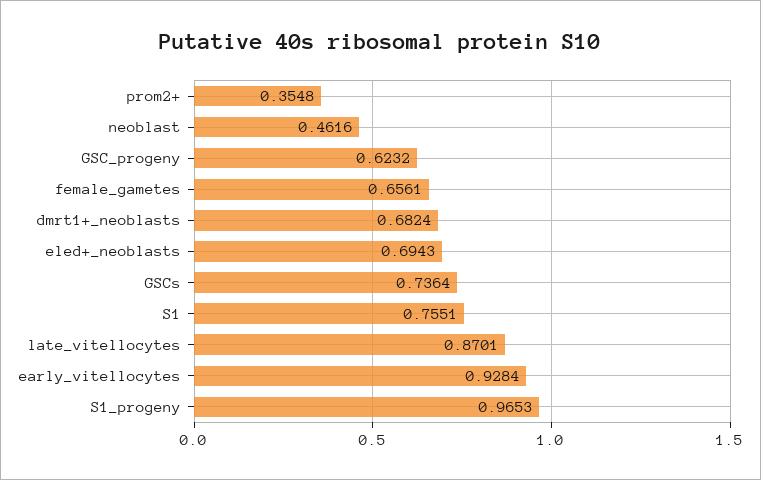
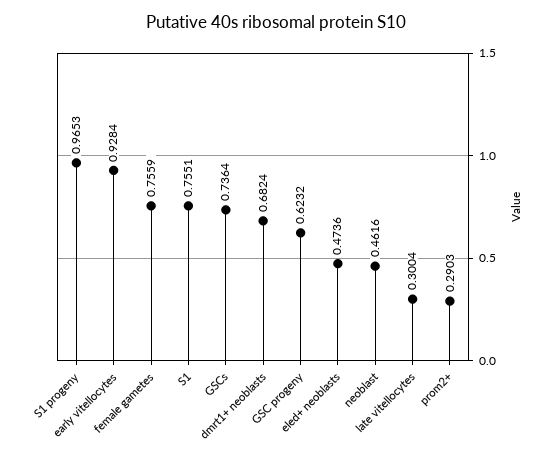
prom2+: 0.3548 -> 0.2903
female_gametes: 0.6561 -> 0.7559
eled+_neoblasts: 0.6943 -> 0.4736
late_vitellocytes: 0.8701 -> 0.3004

